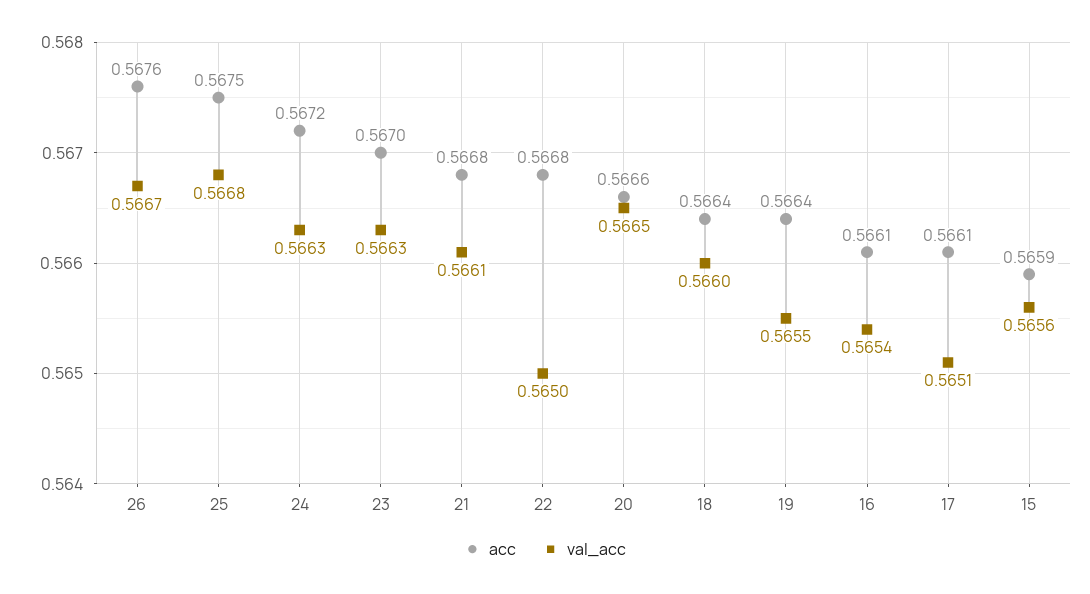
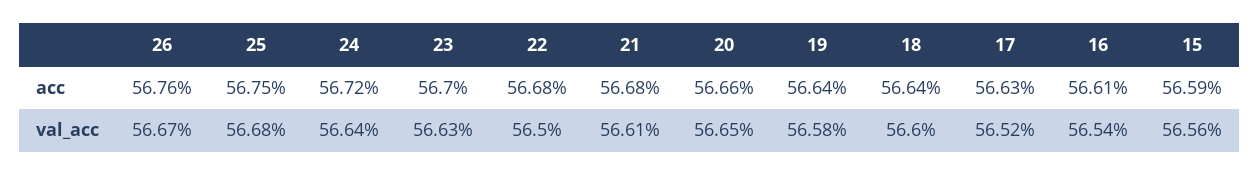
val_acc, 24: 0.5663 -> 0.5664
val_acc, 19: 0.5655 -> 0.5658
acc, 17: 0.5661 -> 0.5663
val_acc, 17: 0.5651 -> 0.5652

